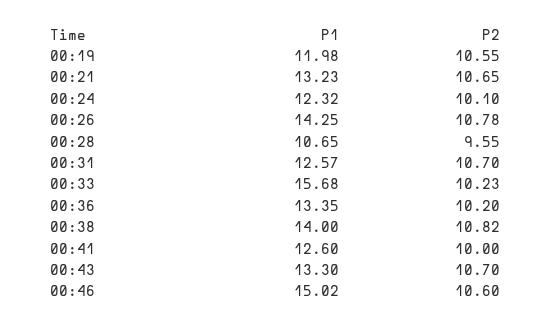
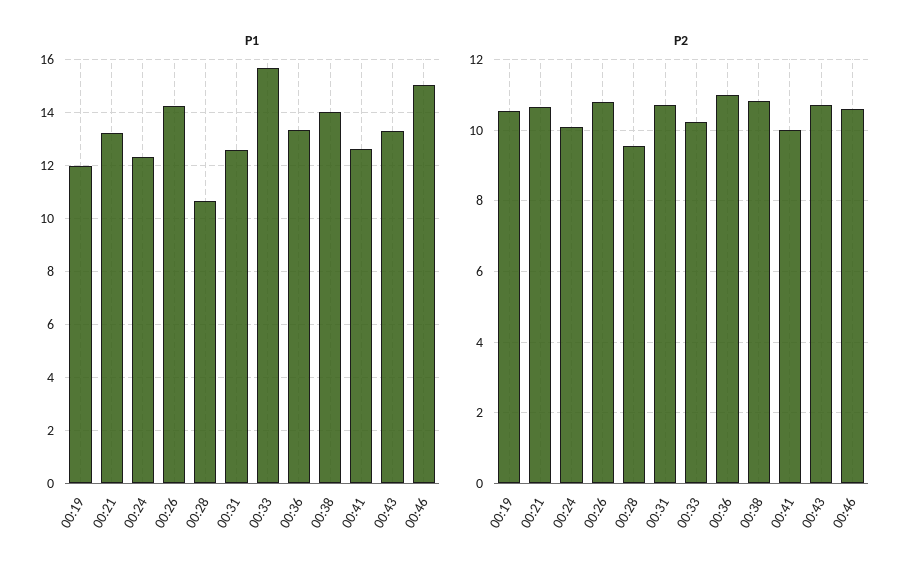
P2, 00:36: 10.2 -> 11

